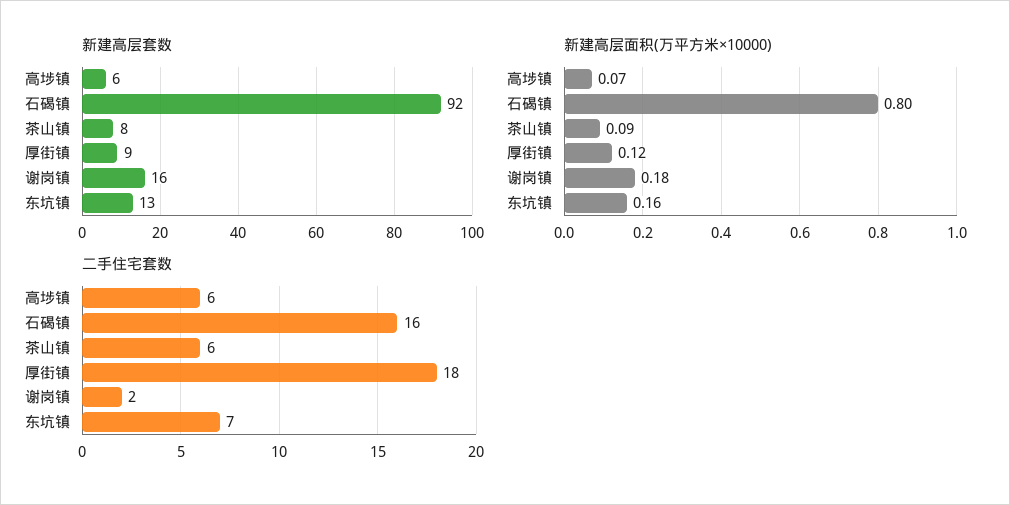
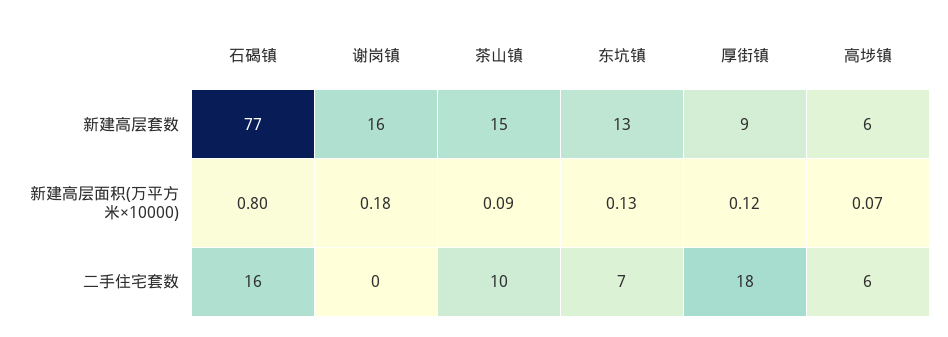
新建高层套数, 石碣镇: 92 -> 77
新建高层套数, 茶山镇: 8 -> 15
新建高层面积(万平方米×10000), 东坑镇: 0.16 -> 0.13
二手住宅套数, 茶山镇: 6 -> 10
二手住宅套数, 谢岗镇: 2 -> 0

